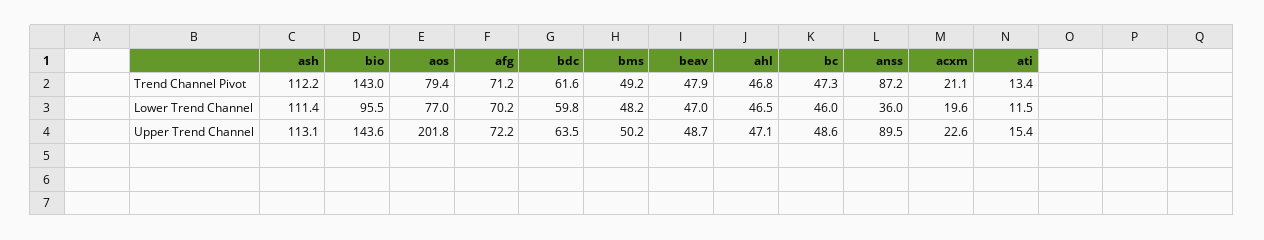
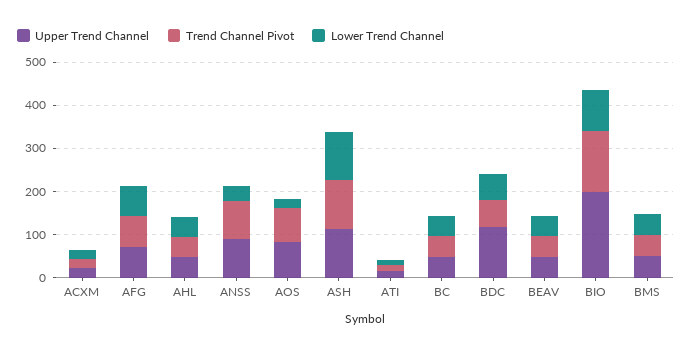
Lower Trend Channel, aos: 77 -> 20
Upper Trend Channel, bio: 143.6 -> 200
Upper Trend Channel, aos: 201.8 -> 80
Upper Trend Channel, bdc: 63.5 -> 120

